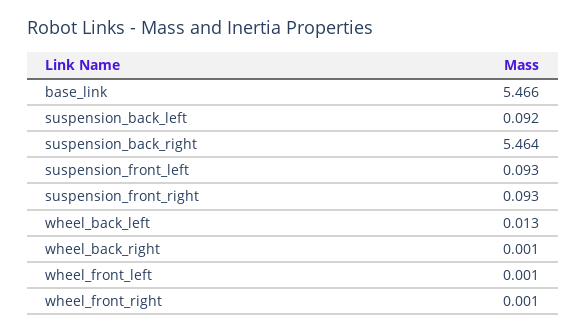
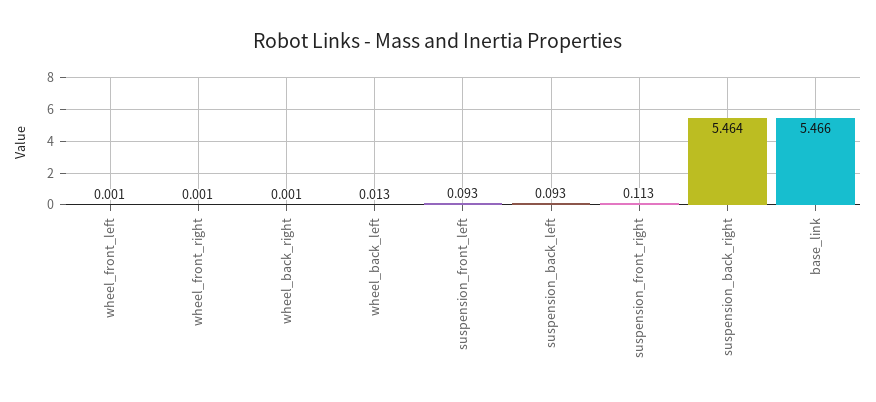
suspension_back_left: 0.092 -> 0.093
suspension_front_right: 0.093 -> 0.113

